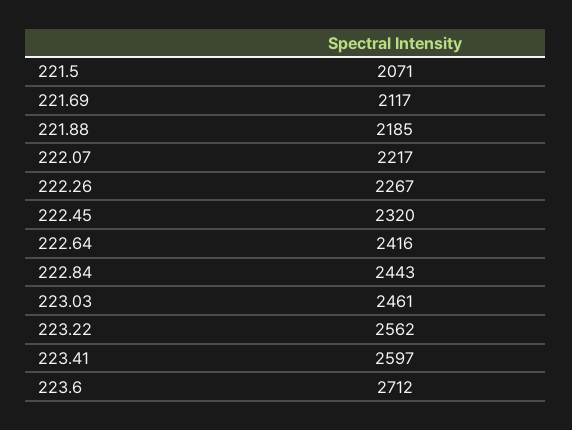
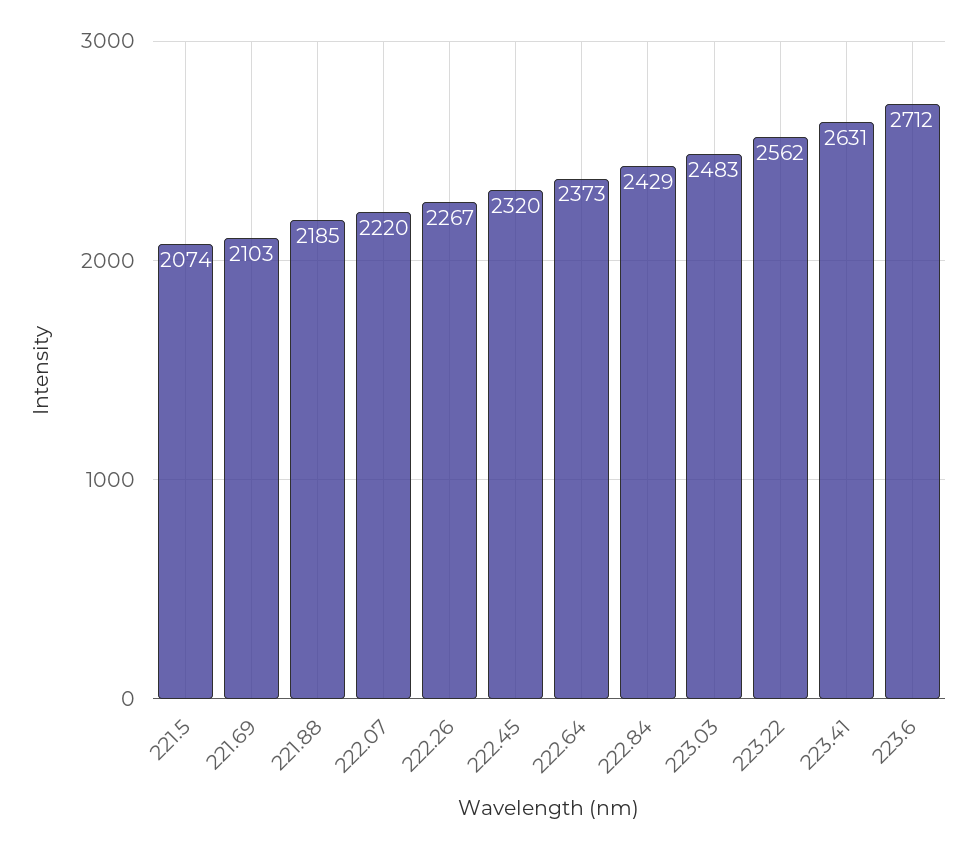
221.5: 2071 -> 2074
221.69: 2117 -> 2103
222.07: 2217 -> 2220
222.64: 2416 -> 2373
222.84: 2443 -> 2429
223.03: 2461 -> 2483
223.41: 2597 -> 2631

